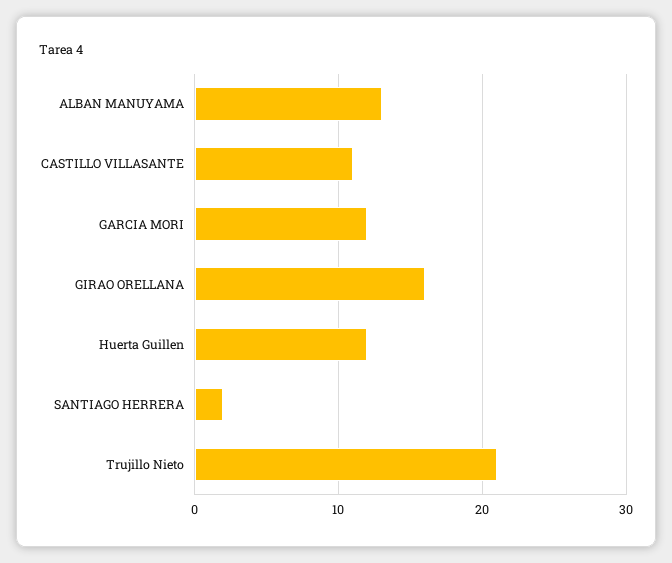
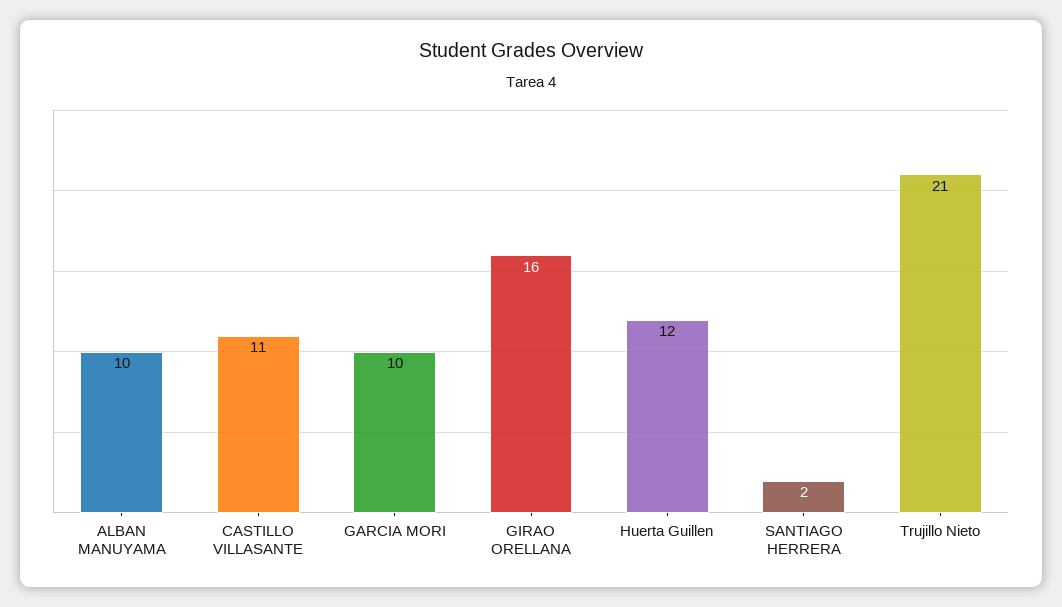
ALBAN MANUYAMA: 13 -> 10
GARCIA MORI: 12 -> 10

